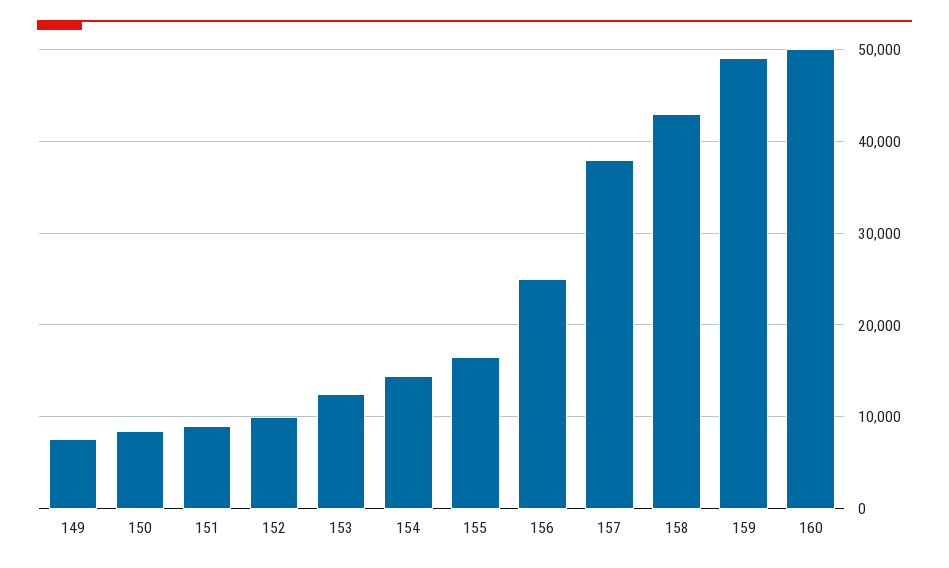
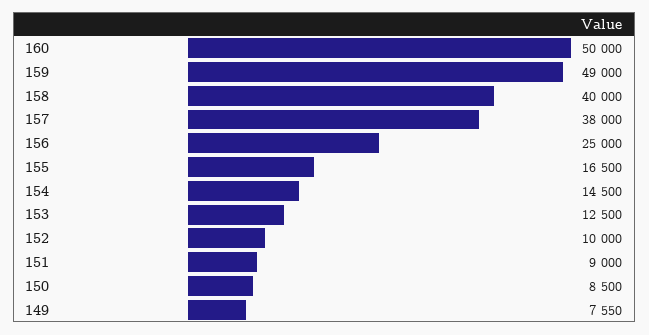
158: 43000 -> 40000

